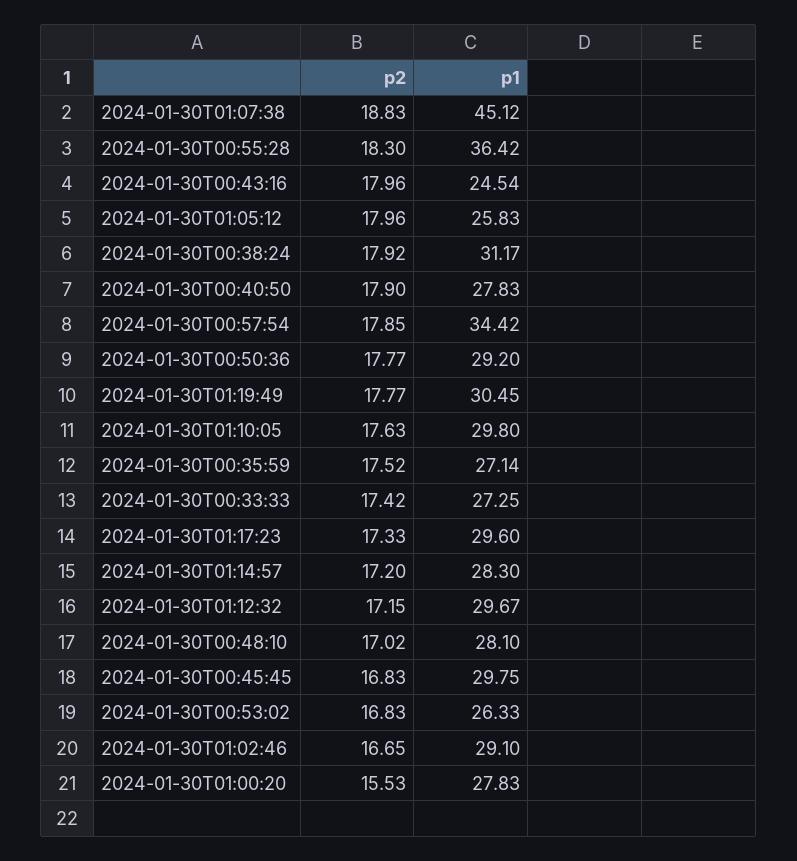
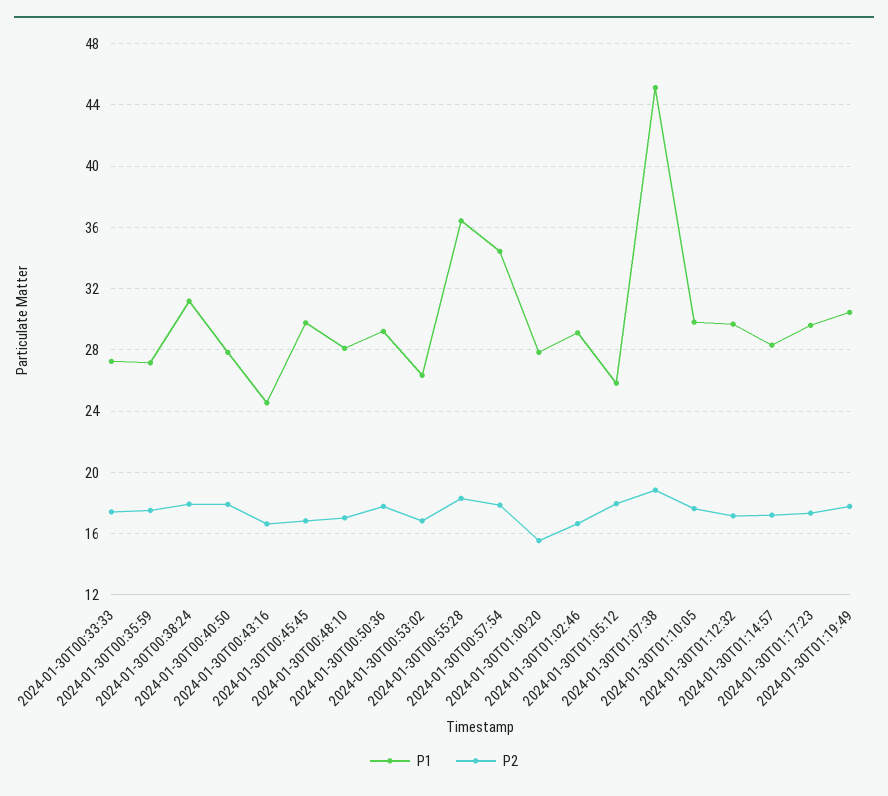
p2, 2024-01-30T00:43:16: 17.96 -> 16.5

